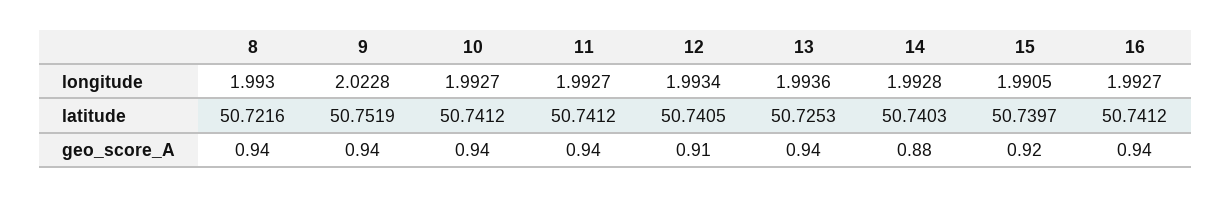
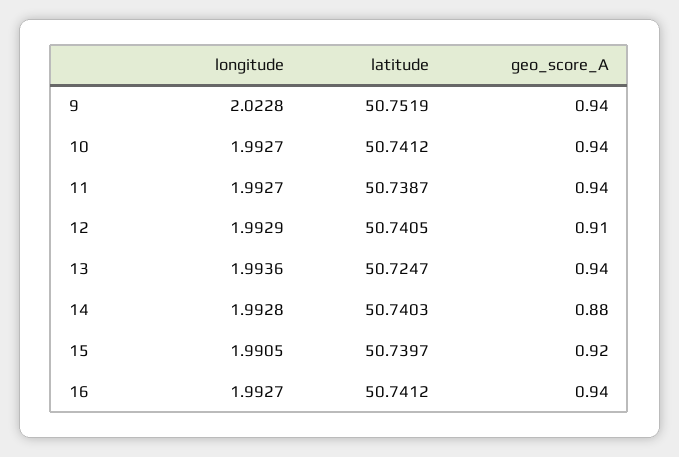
8, longitude: 1.993 -> none
12, longitude: 1.9934 -> 1.9929
8, latitude: 50.7216 -> none
11, latitude: 50.7412 -> 50.7387
13, latitude: 50.7253 -> 50.7247
8, geo_score_A: 0.94 -> none

